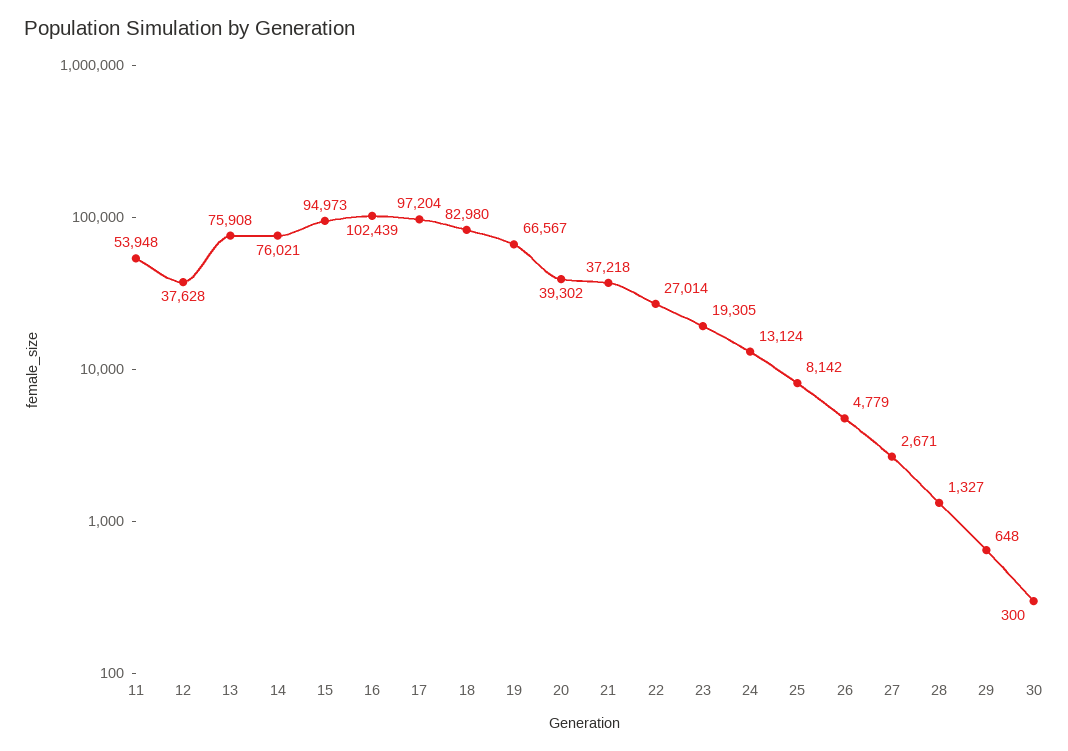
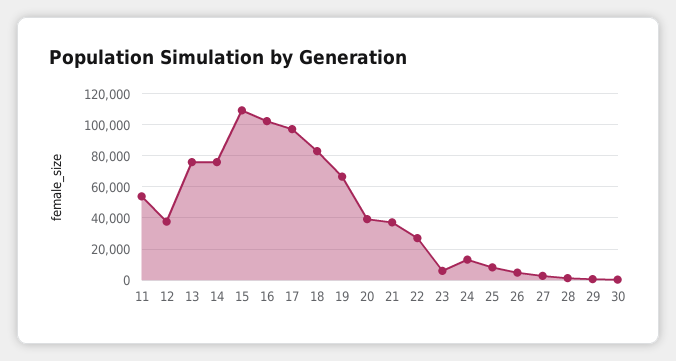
15: 94973 -> 110000
23: 19305 -> 5000

